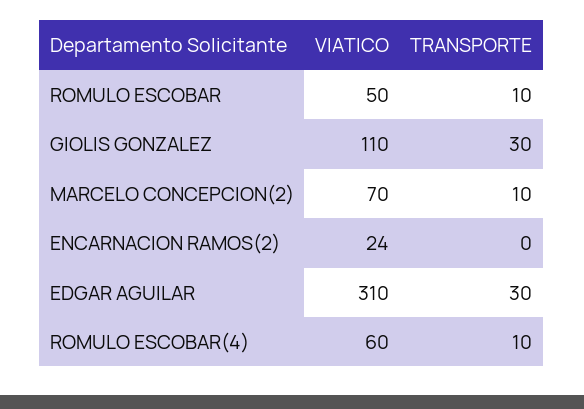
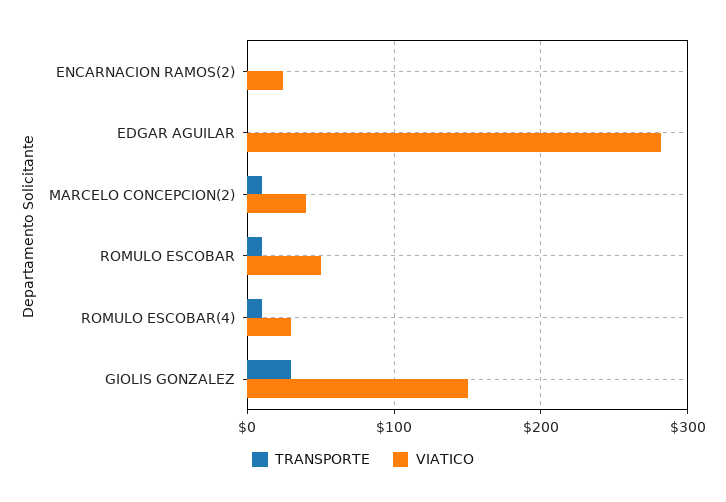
VIATICO, GIOLIS GONZALEZ: 110 -> 150
VIATICO, MARCELO CONCEPCION(2): 70 -> 40
VIATICO, EDGAR AGUILAR: 310 -> 280
TRANSPORTE, EDGAR AGUILAR: 30 -> 0
VIATICO, ROMULO ESCOBAR(4): 60 -> 30

